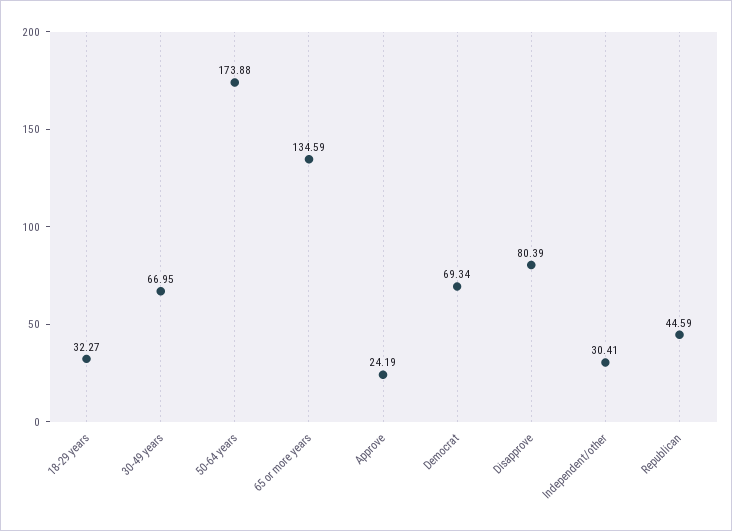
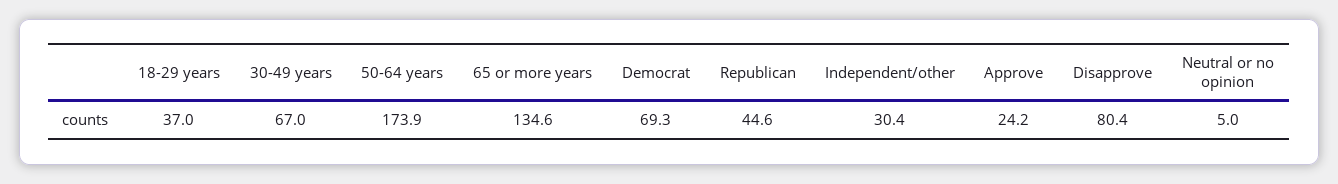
18-29 years: 32.27 -> 37
Neutral or no opinion: none -> 5

